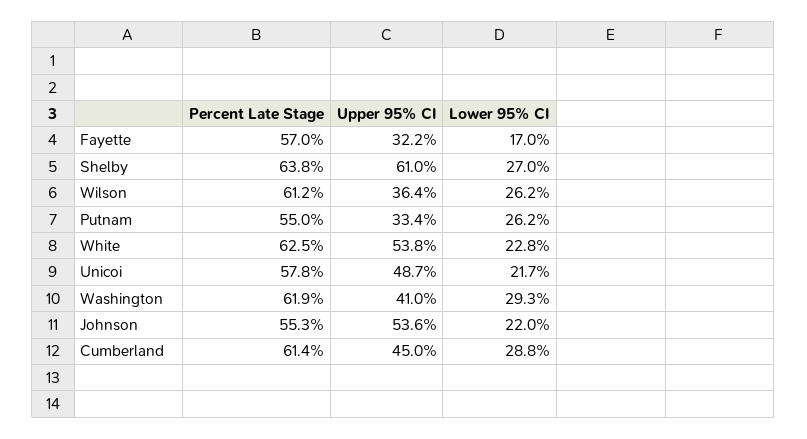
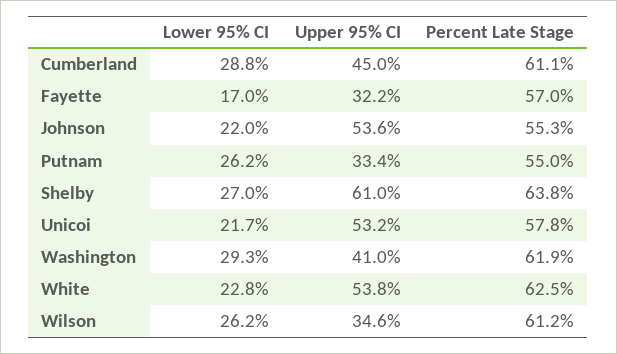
Upper 95% CI, Wilson: 36.4 -> 34.6
Upper 95% CI, Unicoi: 48.7 -> 53.2
Percent Late Stage, Cumberland: 61.4 -> 61.1

